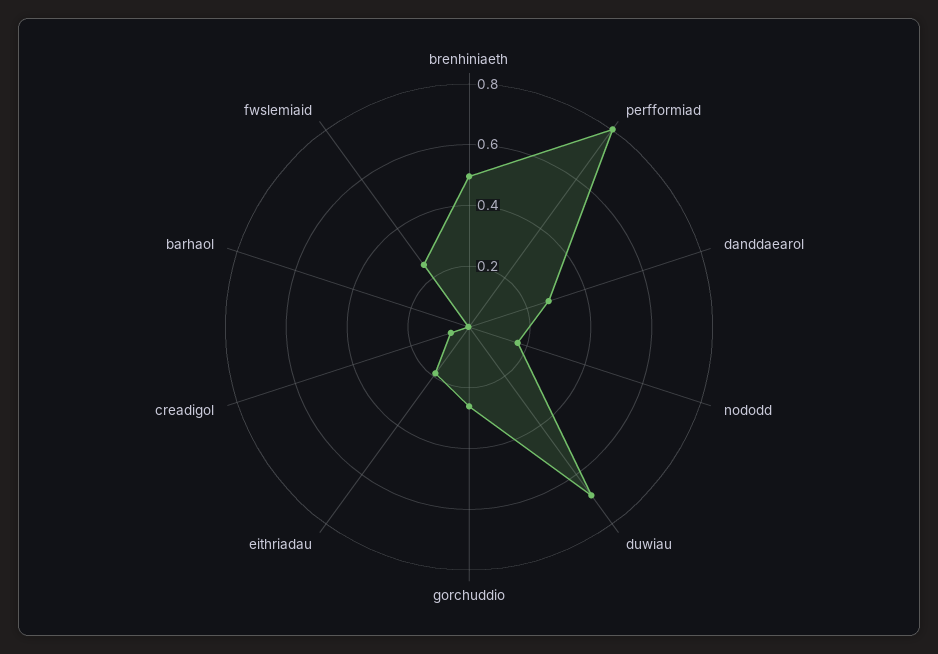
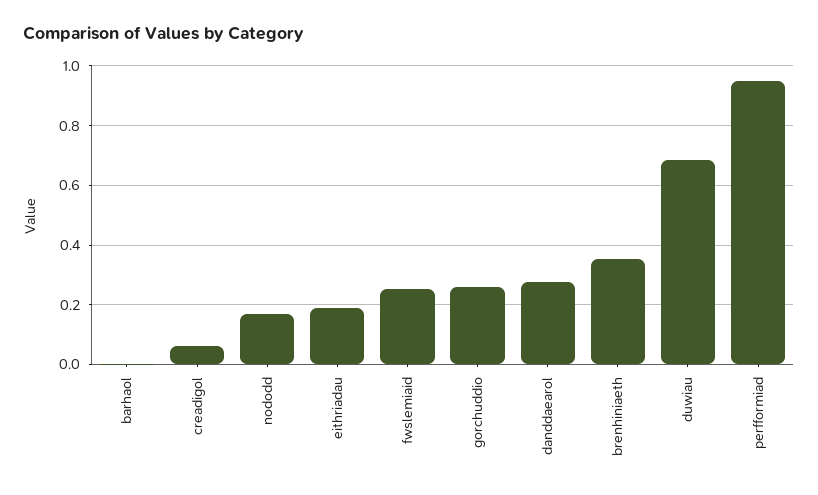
brenhiniaeth: 0.5 -> 0.35
perfformiad: 0.8 -> 0.95

